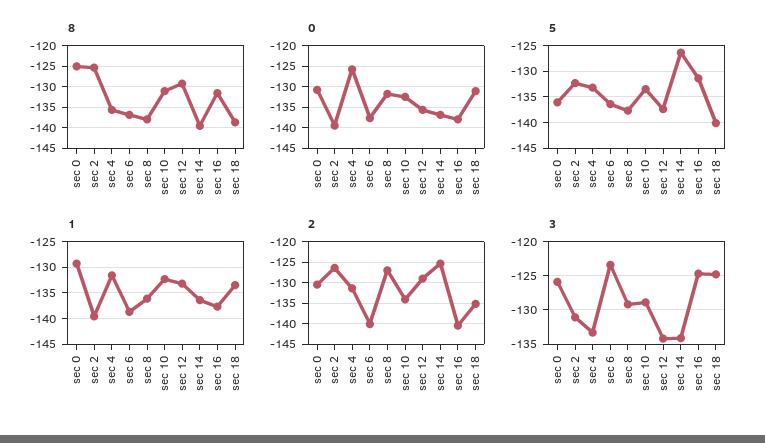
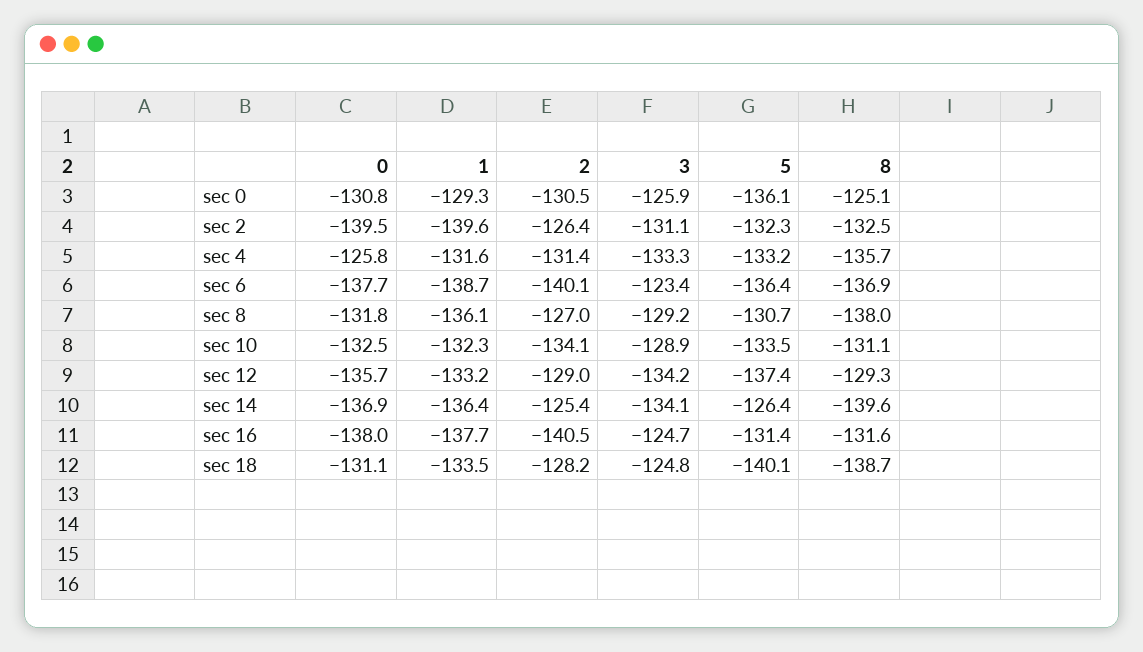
8, sec 2: -125 -> -132.5
5, sec 8: -137.5 -> -130.7
2, sec 18: -135 -> -128.2

